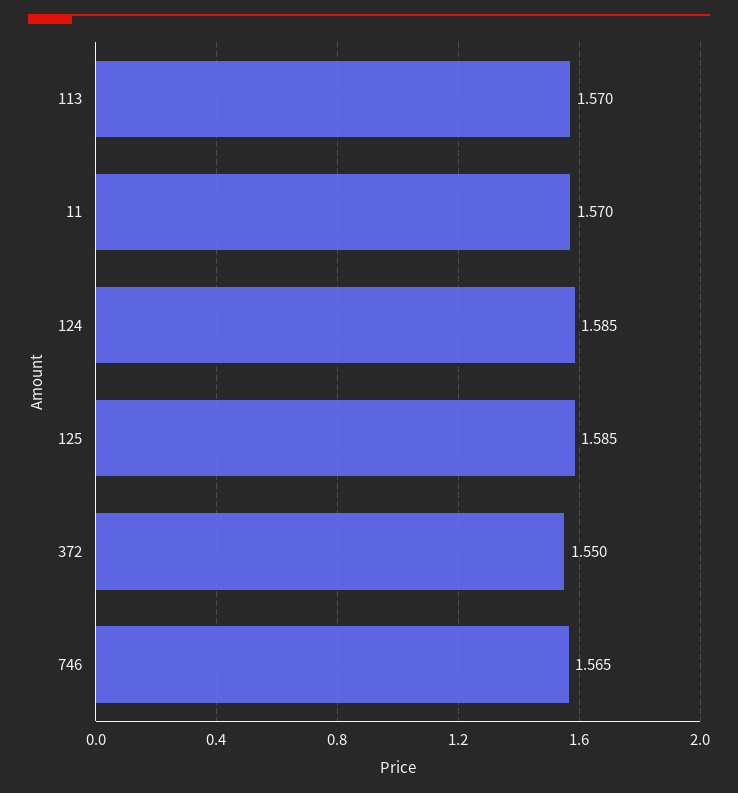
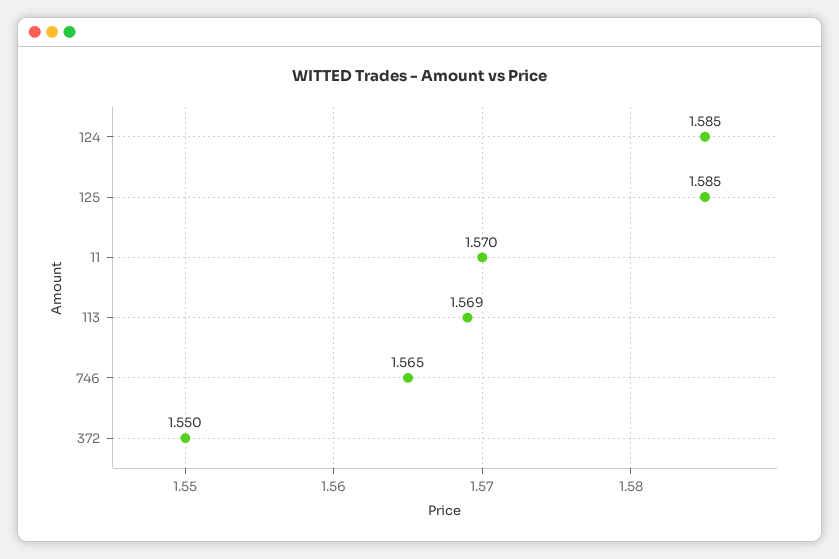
113: 1.57 -> 1.569

